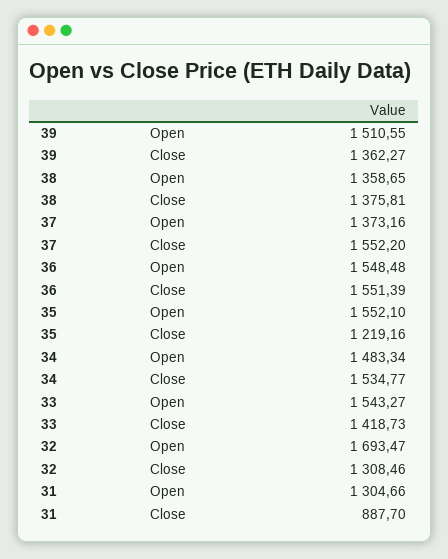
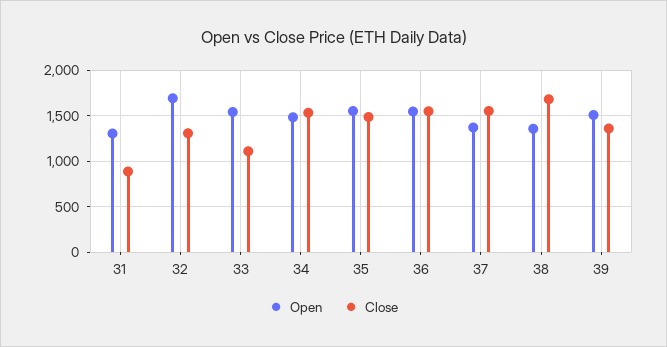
Close, 38: 1375.81 -> 1700
Close, 35: 1219.16 -> 1500
Close, 33: 1418.73 -> 1100

